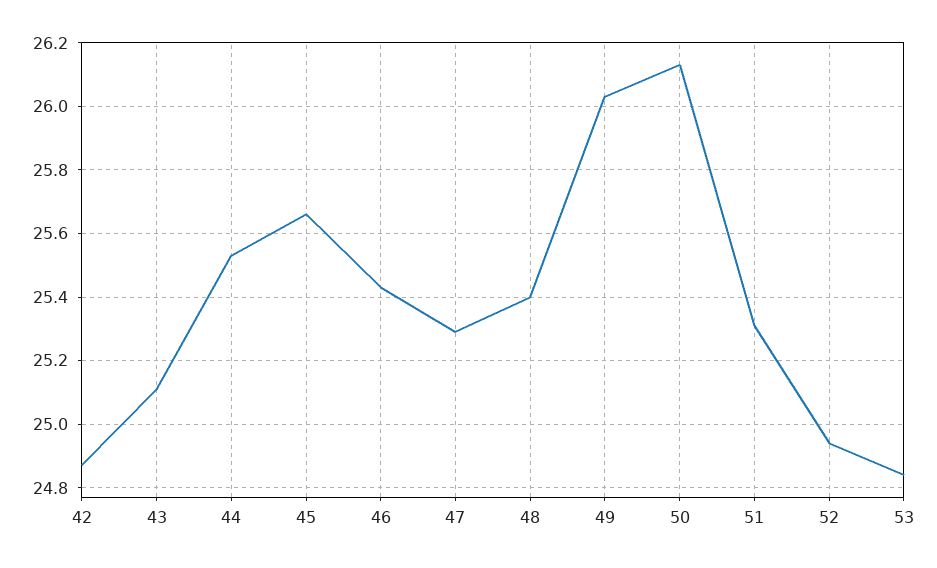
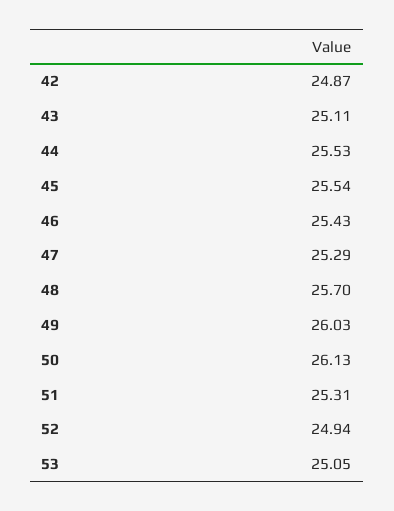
45: 25.65 -> 25.54
48: 25.4 -> 25.7
53: 24.85 -> 25.05

